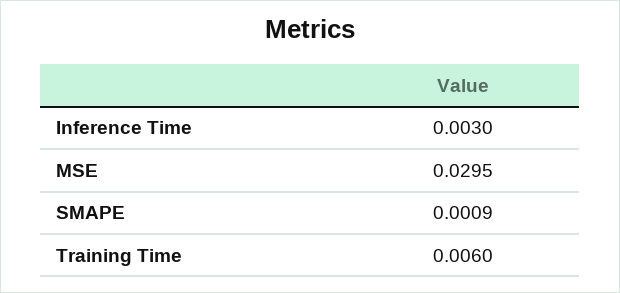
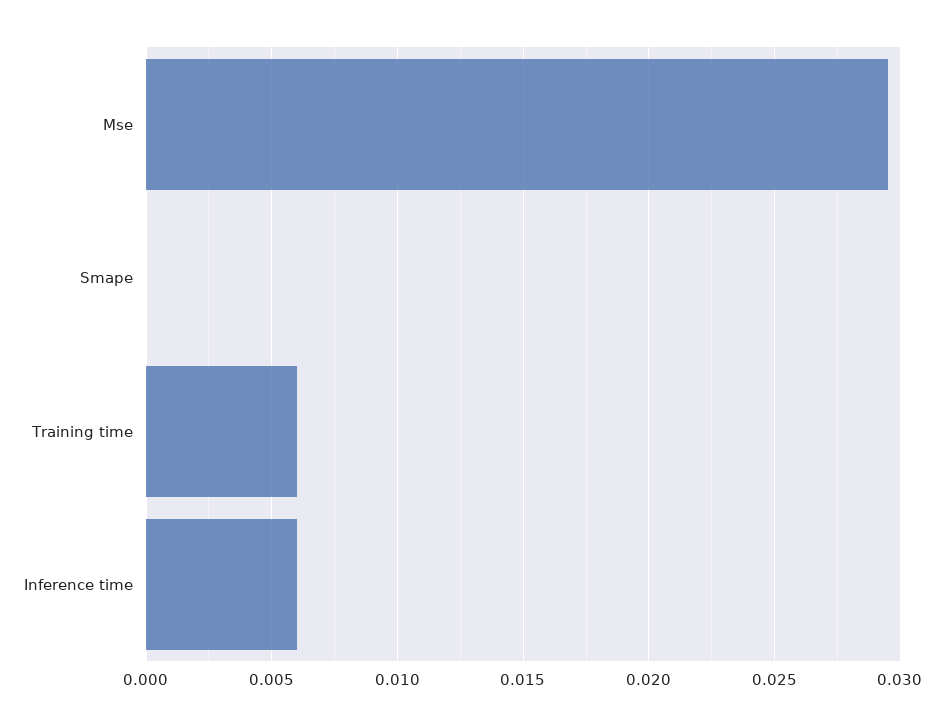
Inference Time: 0.003 -> 0.006
SMAPE: 0.0009 -> 0

